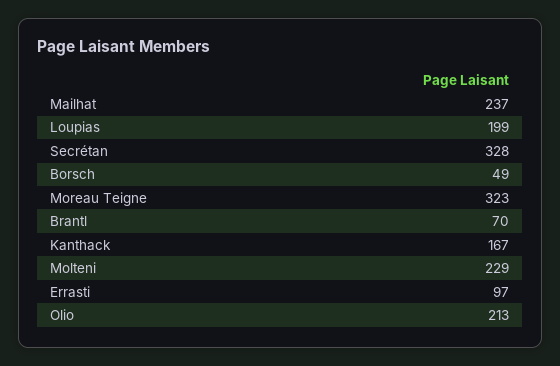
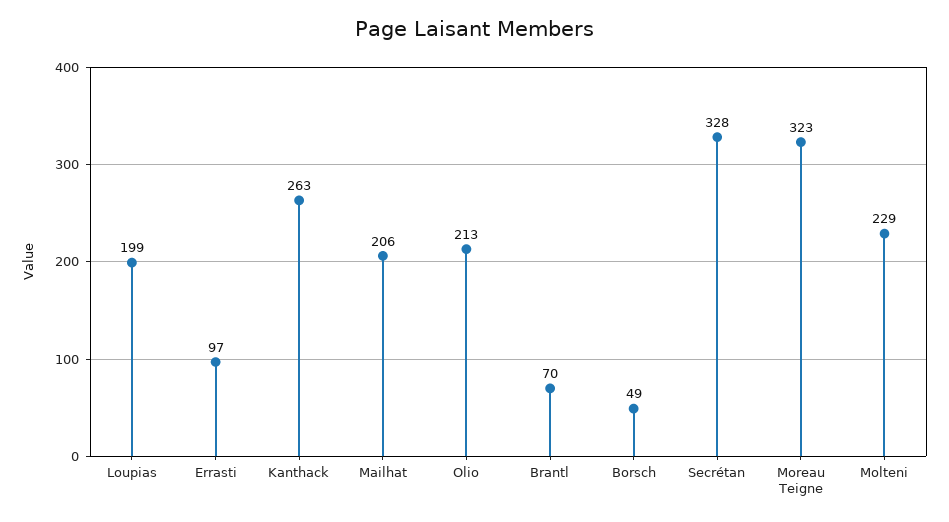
Mailhat: 237 -> 206
Kanthack: 167 -> 263

